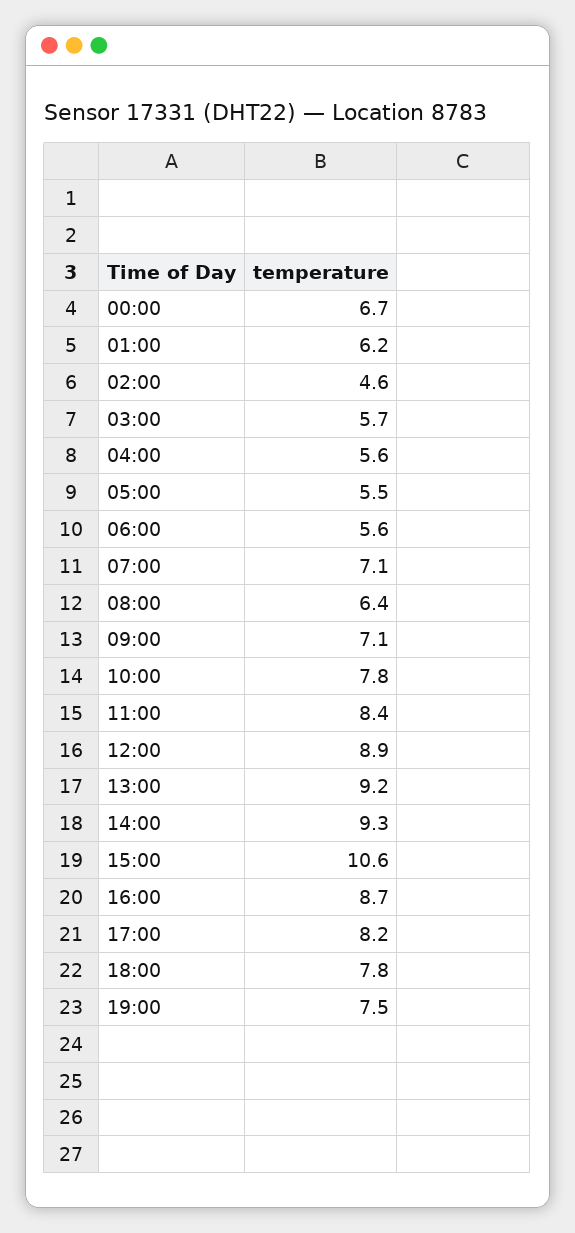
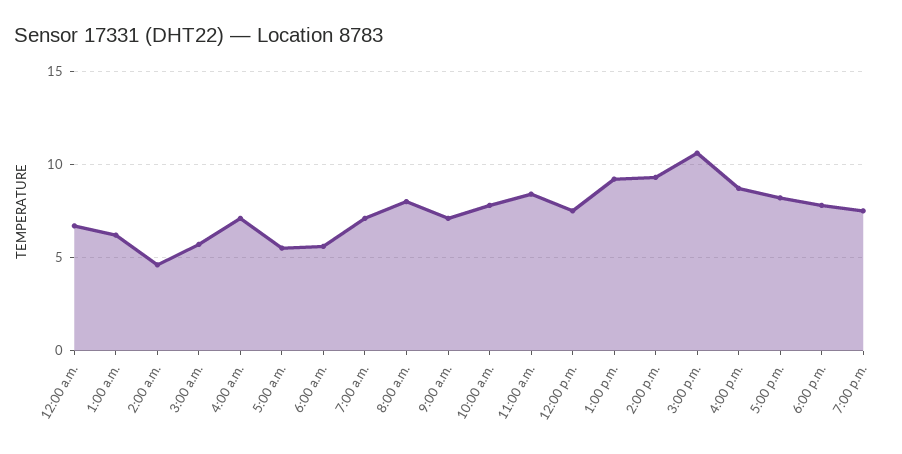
04:00: 5.6 -> 7
08:00: 6.4 -> 8
12:00: 8.9 -> 7.5

